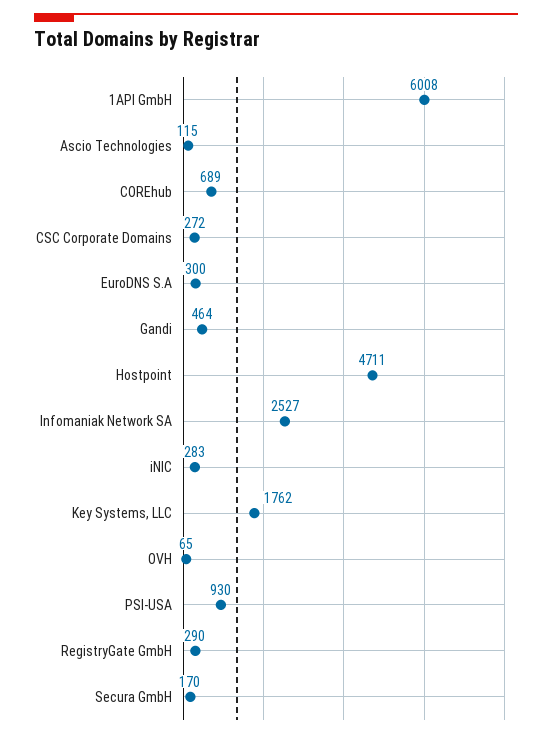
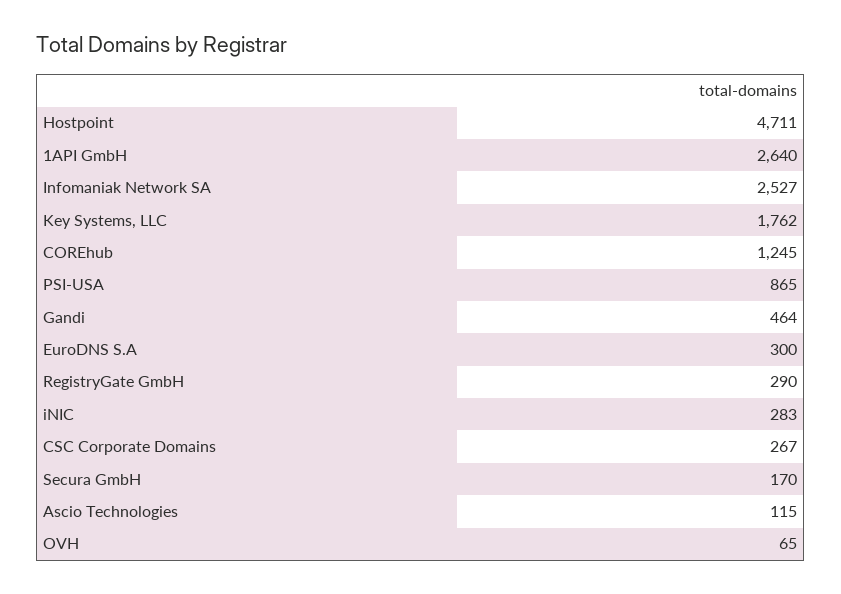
1API GmbH: 6008 -> 2640
COREhub: 689 -> 1245
CSC Corporate Domains: 272 -> 267
PSI-USA: 930 -> 865

